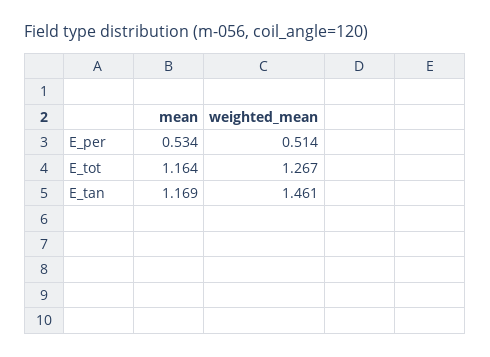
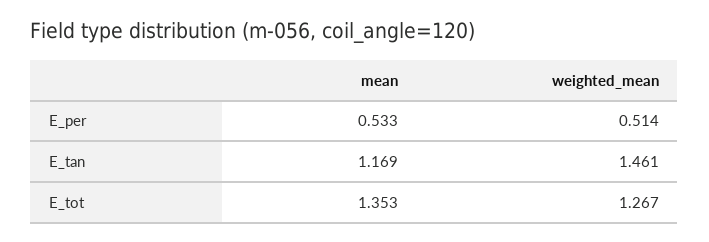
mean, E_per: 0.534 -> 0.533
mean, E_tot: 1.164 -> 1.353

